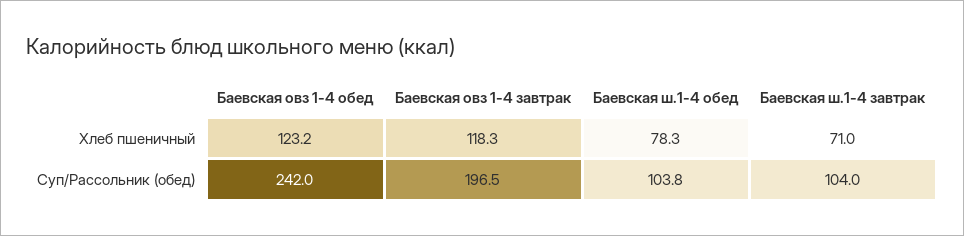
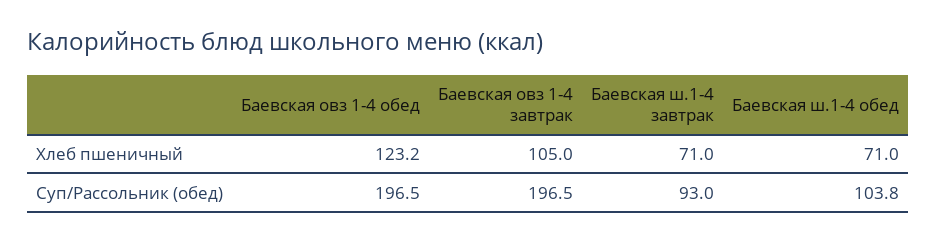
Баевская овз 1-4 завтрак, Хлеб пшеничный: 118.3 -> 105
Баевская ш.1-4 обед, Хлеб пшеничный: 78.3 -> 71
Баевская овз 1-4 обед, Суп/Рассольник (обед): 242 -> 196.5
Баевская ш.1-4 завтрак, Суп/Рассольник (обед): 104 -> 93

